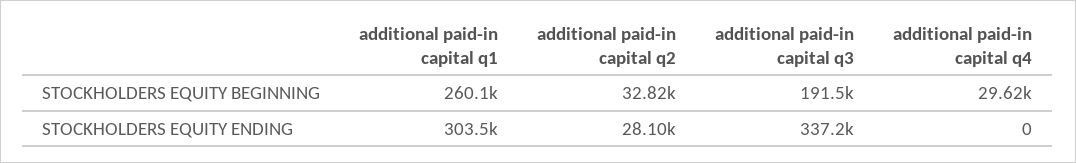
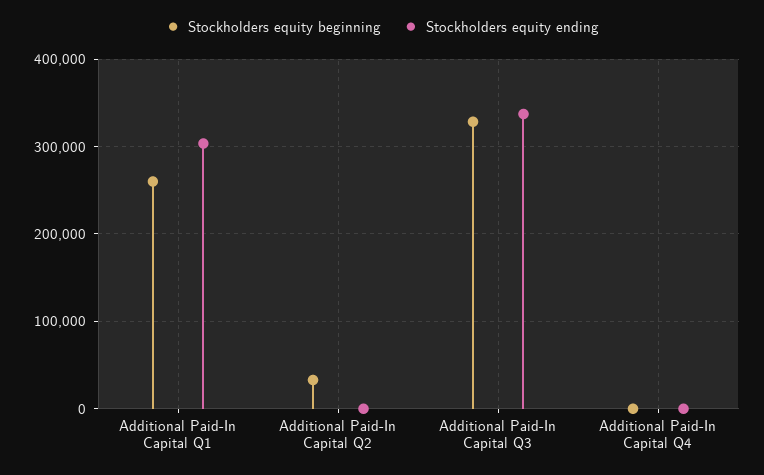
STOCKHOLDERS EQUITY BEGINNING, additional paid-in capital q3: 191500 -> 330000
STOCKHOLDERS EQUITY BEGINNING, additional paid-in capital q4: 29620 -> 0
STOCKHOLDERS EQUITY ENDING, additional paid-in capital q2: 28100 -> 0

